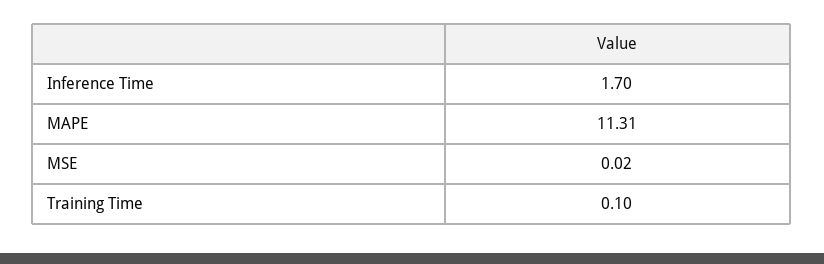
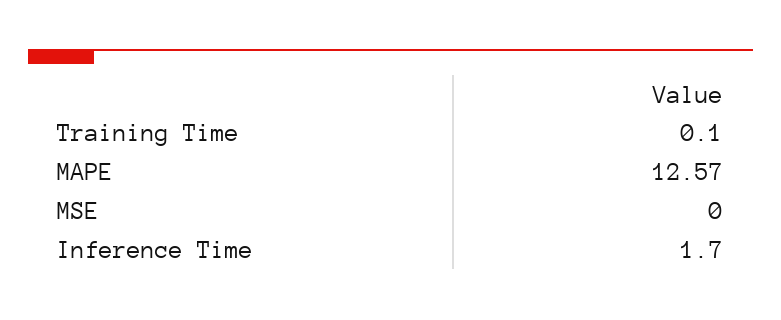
MAPE: 11.31 -> 12.57
MSE: 0.02 -> 0

